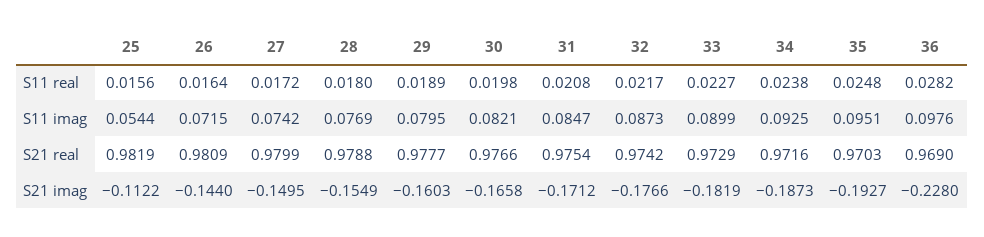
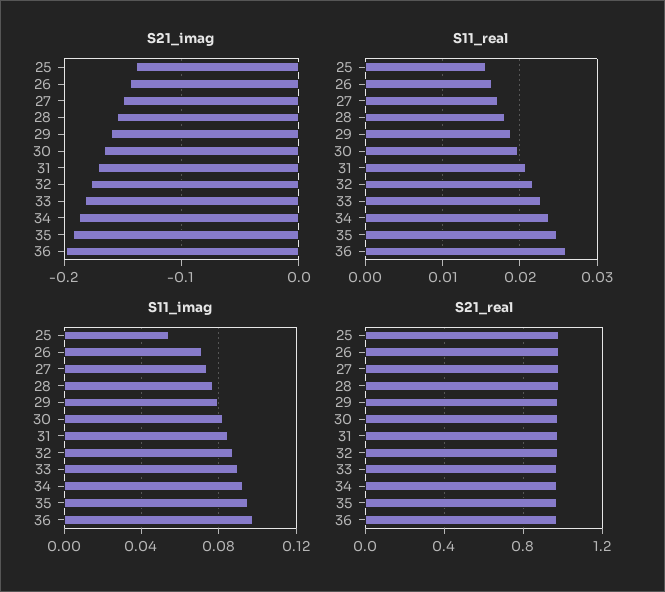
S11 real, 36: 0.0282 -> 0.026
S21 imag, 25: -0.1122 -> -0.14
S21 imag, 36: -0.228 -> -0.2

